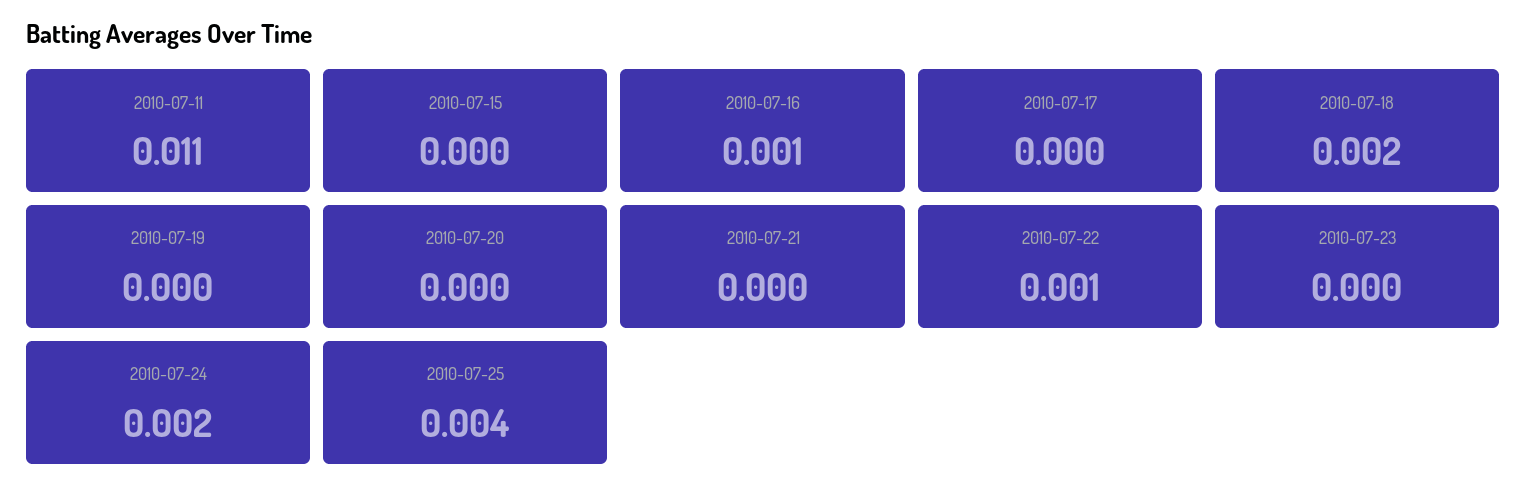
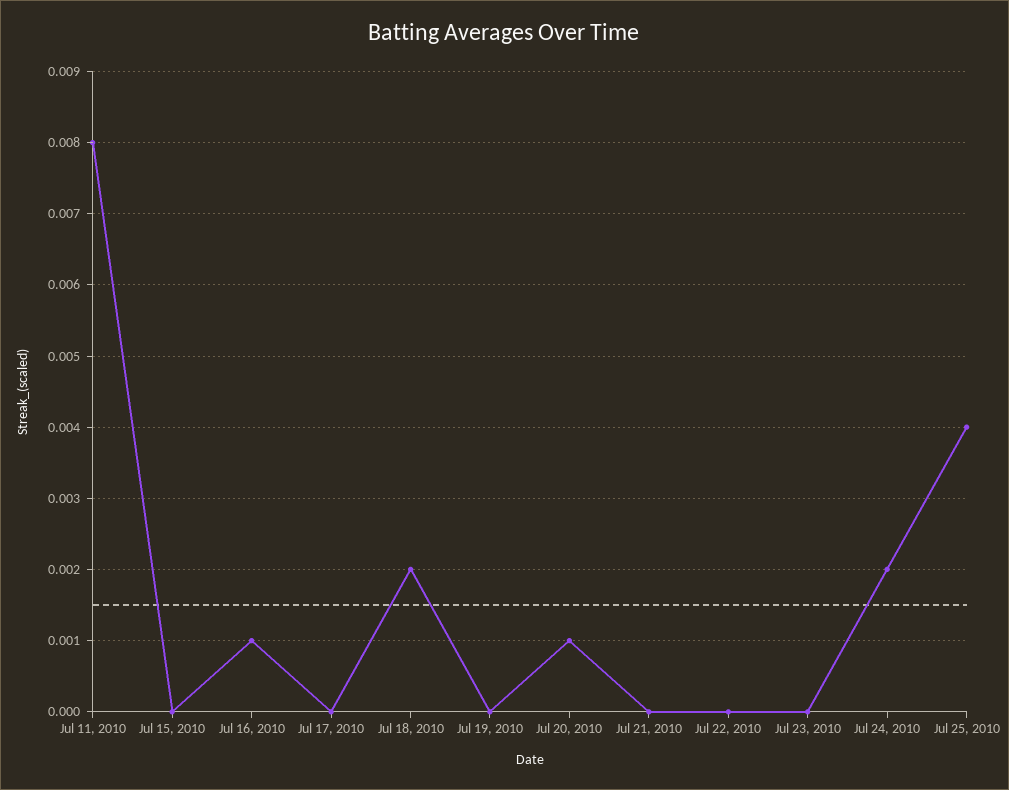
2010-07-11: 0.011 -> 0.008
2010-07-20: 0 -> 0.001
2010-07-22: 0.001 -> 0

